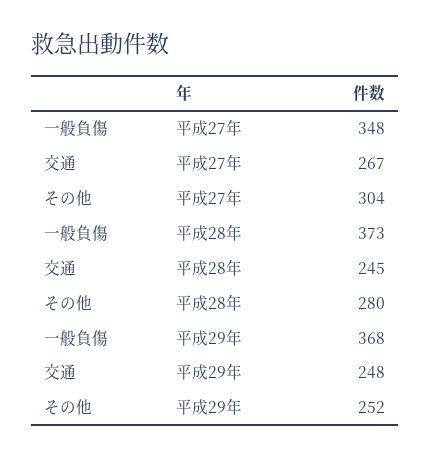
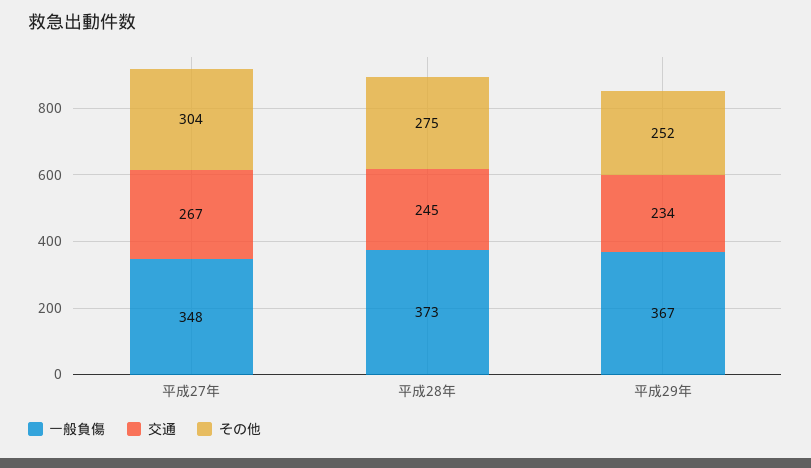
その他, 平成28年: 280 -> 275
一般負傷, 平成29年: 368 -> 367
交通, 平成29年: 248 -> 234

